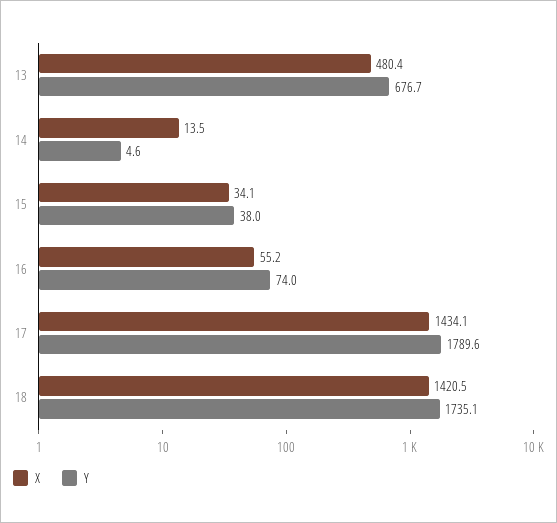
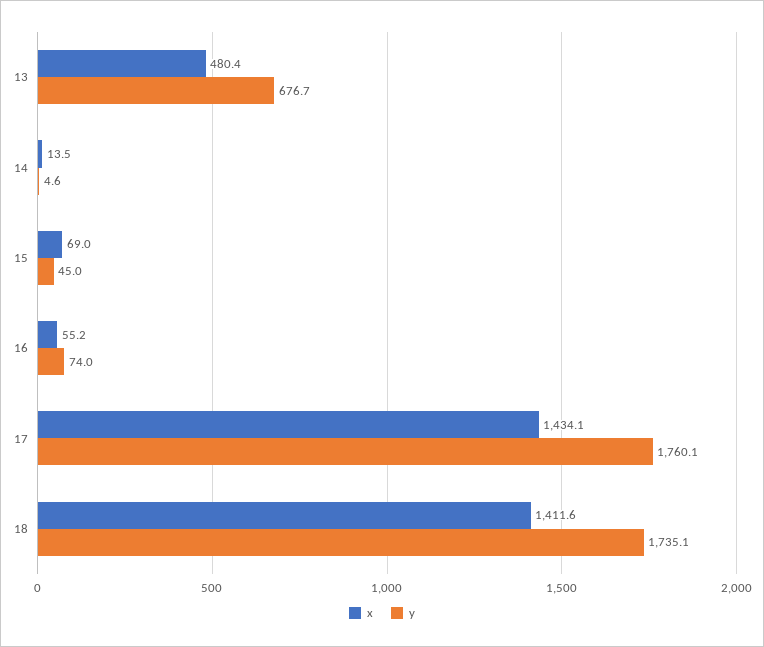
X, 15: 34.1 -> 69
Y, 15: 38 -> 45
Y, 17: 1789.6 -> 1760.1
X, 18: 1420.5 -> 1411.6

